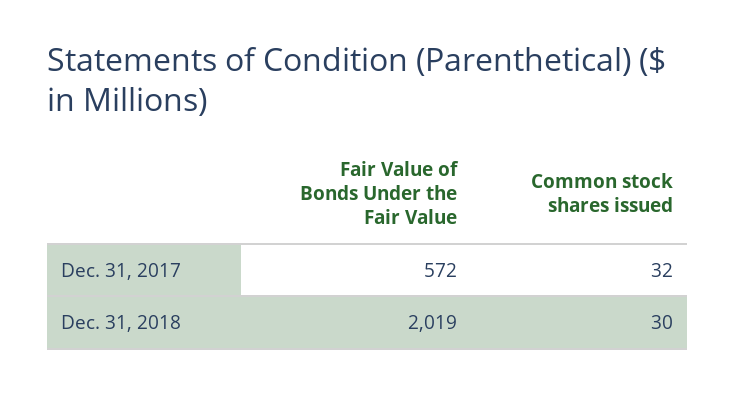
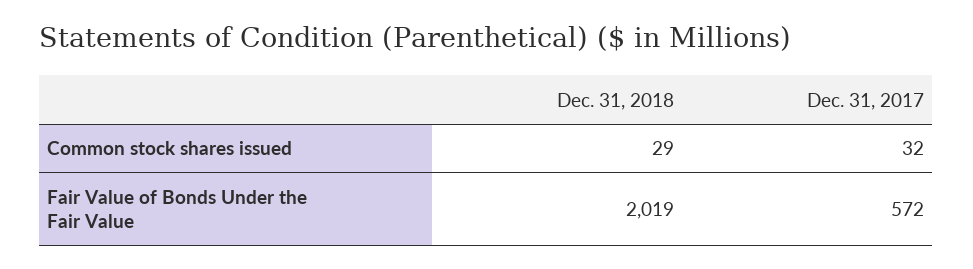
Common stock shares issued, Dec. 31, 2018: 30 -> 29

